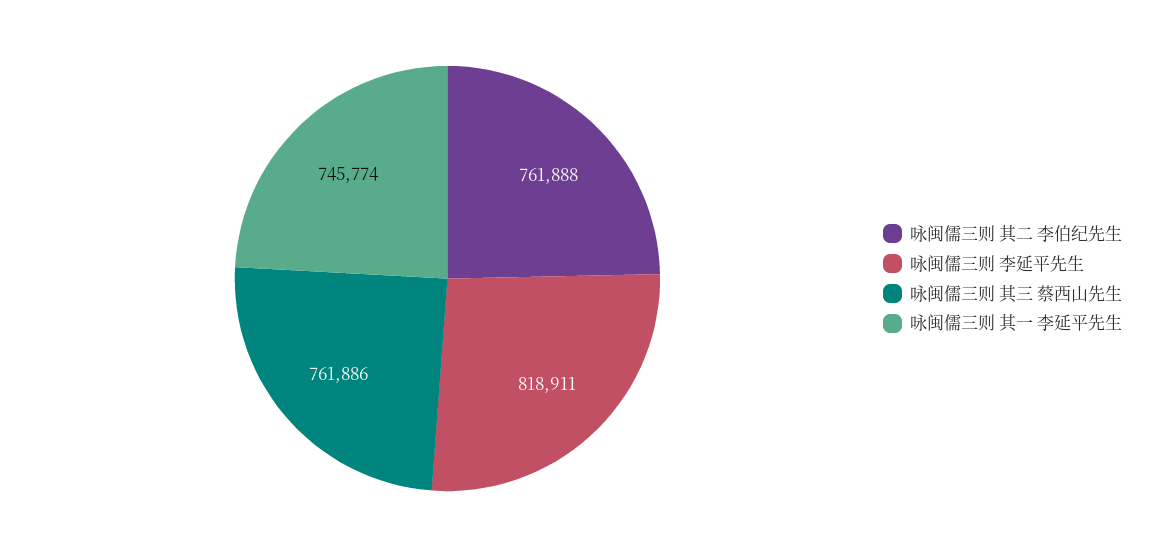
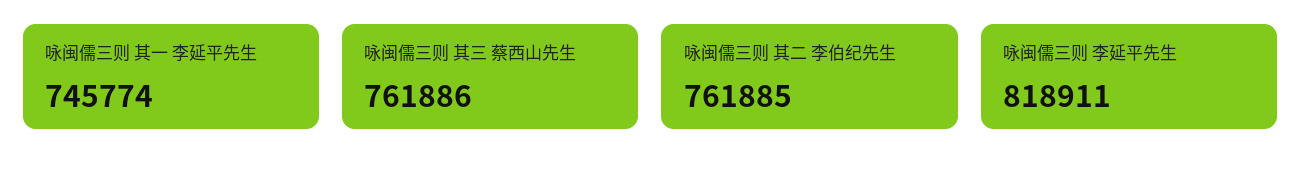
咏闽儒三则 其二 李伯纪先生: 761888 -> 761885

